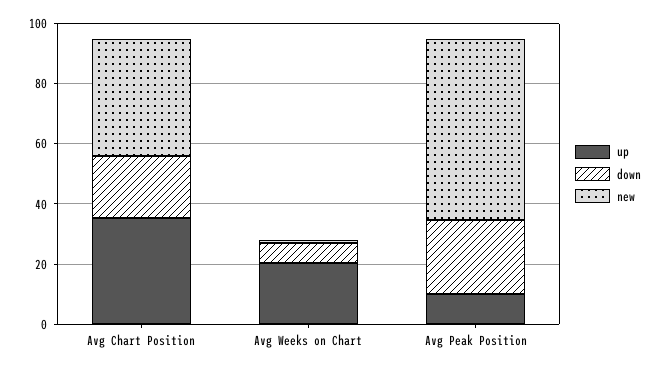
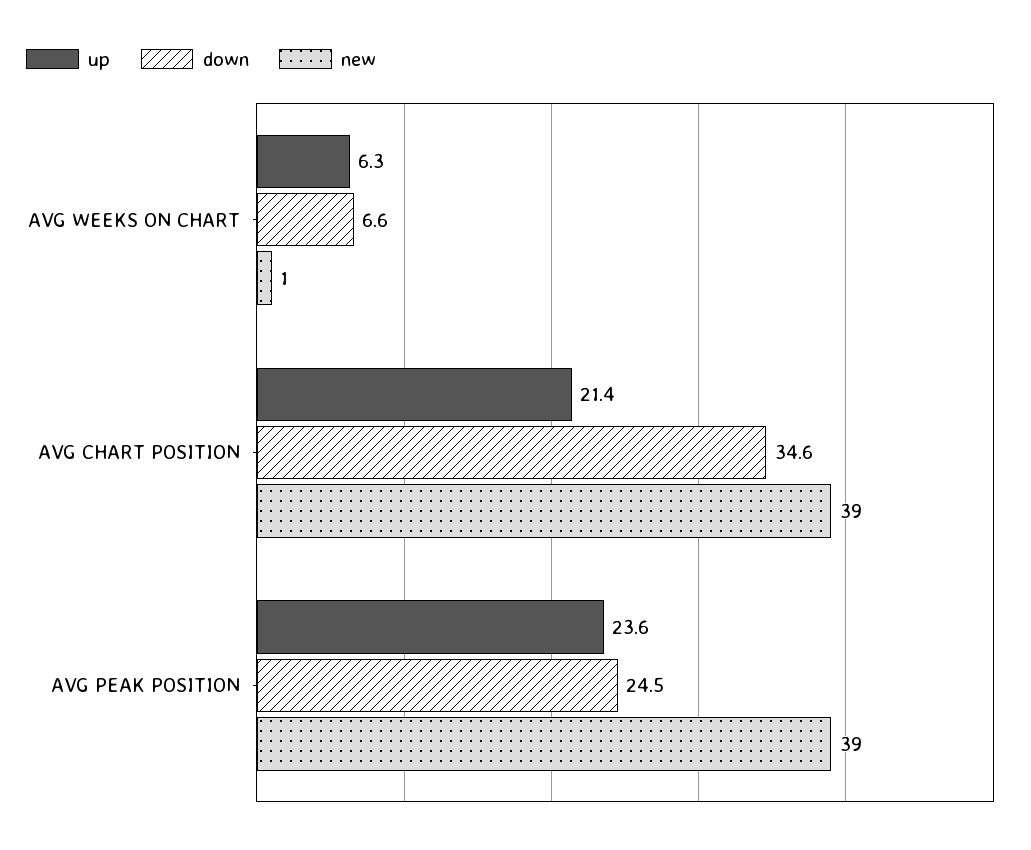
up, Avg Chart Position: 35 -> 21.4
down, Avg Chart Position: 20 -> 34.6
up, Avg Weeks on Chart: 20 -> 6.3
up, Avg Peak Position: 10 -> 23.6
new, Avg Peak Position: 60 -> 39

